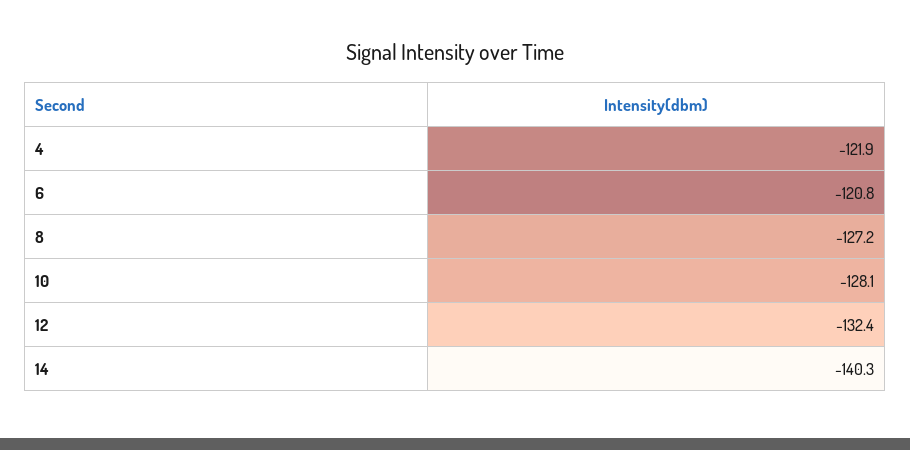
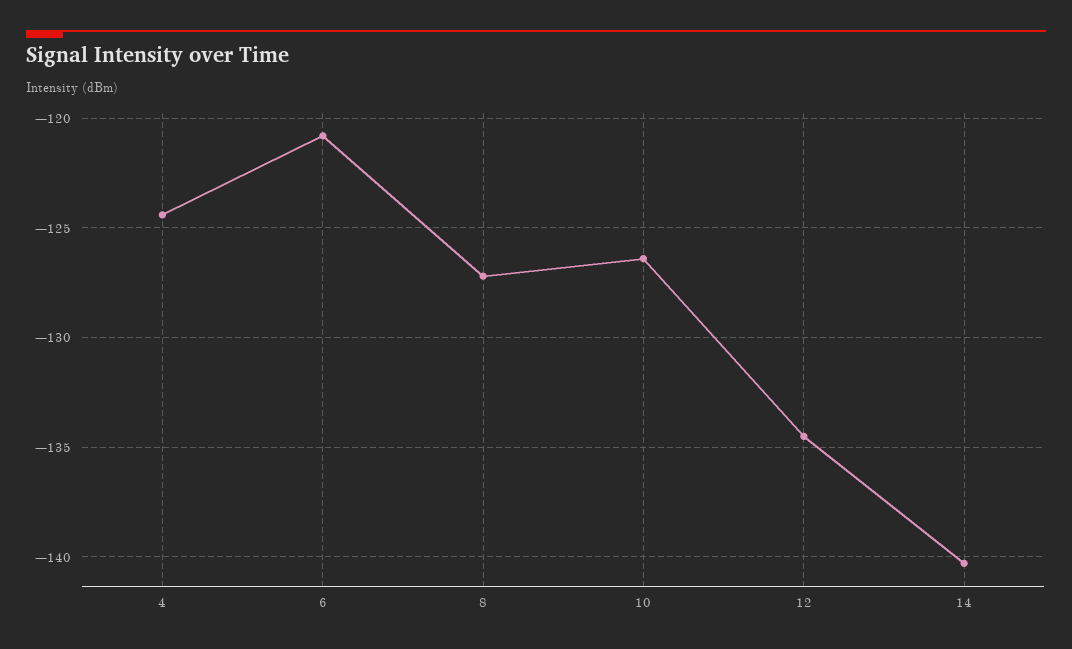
4: -121.9 -> -124.5
10: -128.1 -> -126.5
12: -132.4 -> -134.5

